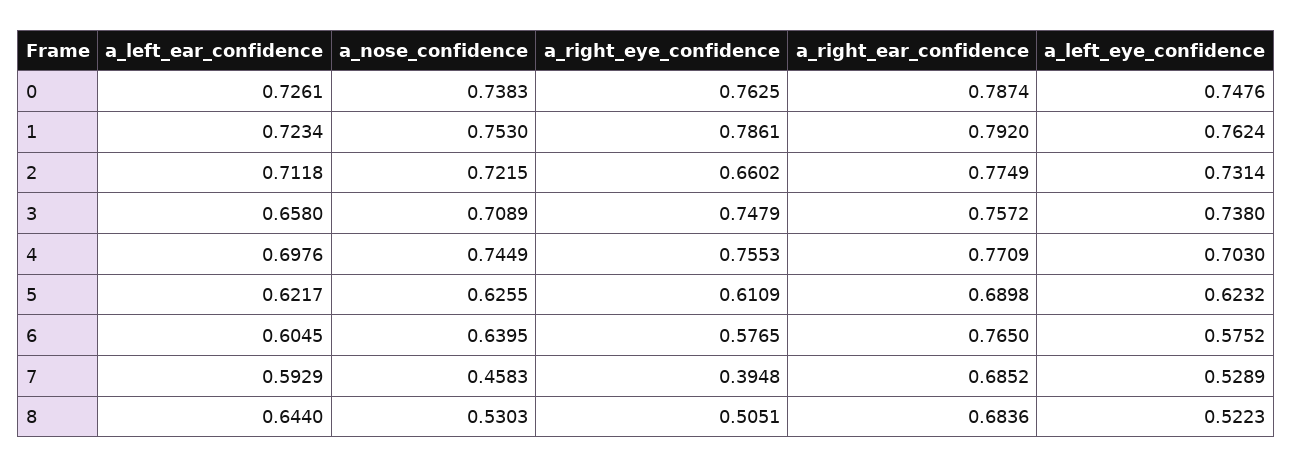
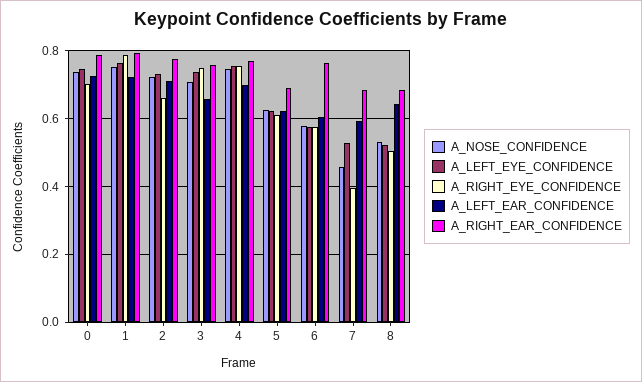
a_right_eye_confidence, 0: 0.7625 -> 0.7
a_left_eye_confidence, 4: 0.703 -> 0.76
a_nose_confidence, 6: 0.6395 -> 0.58

